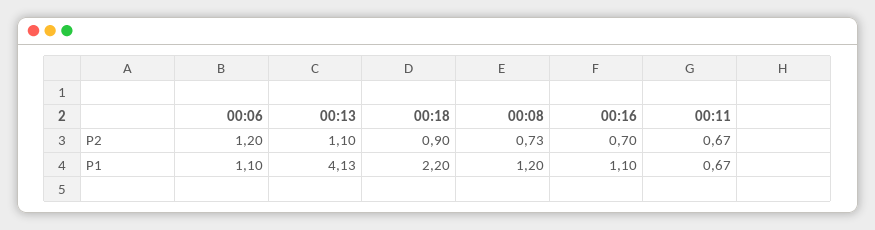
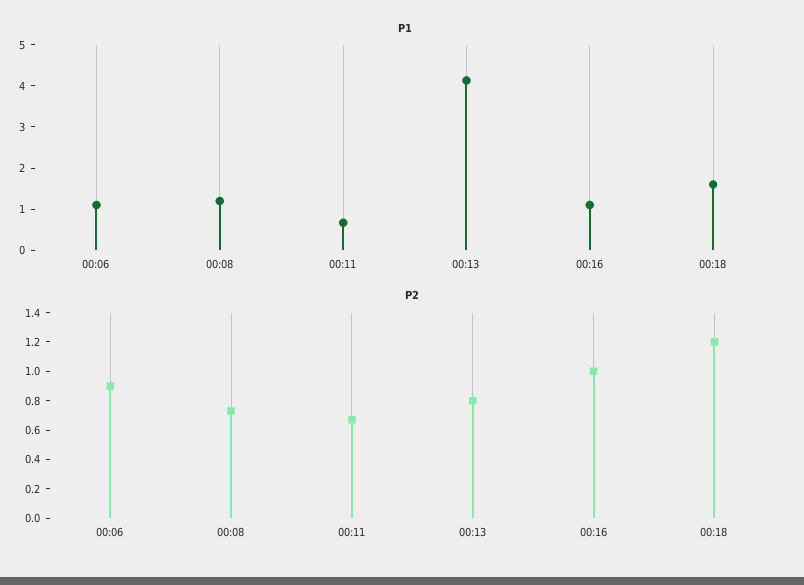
P2, 00:06: 1.2 -> 0.9
P2, 00:13: 1.1 -> 0.8
P2, 00:18: 0.9 -> 1.2
P2, 00:16: 0.7 -> 1
P1, 00:18: 2.2 -> 1.6

